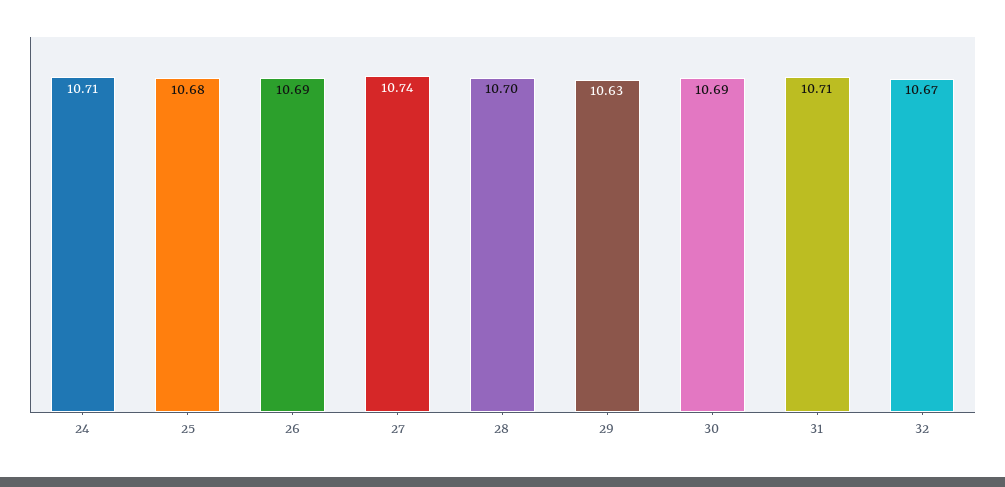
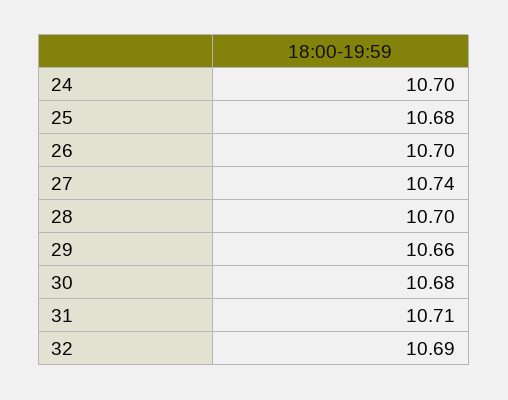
24: 10.71 -> 10.7
26: 10.69 -> 10.7
29: 10.63 -> 10.66
30: 10.69 -> 10.68
32: 10.67 -> 10.69

